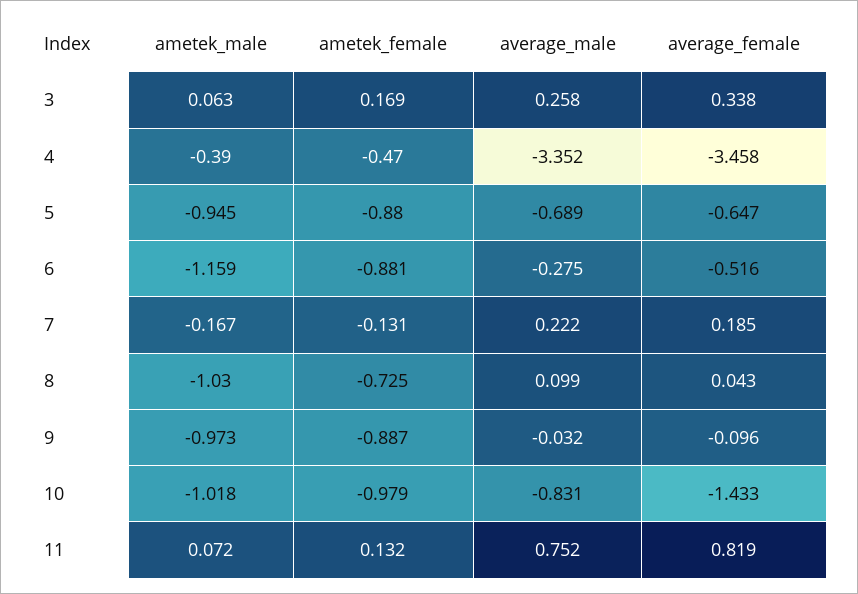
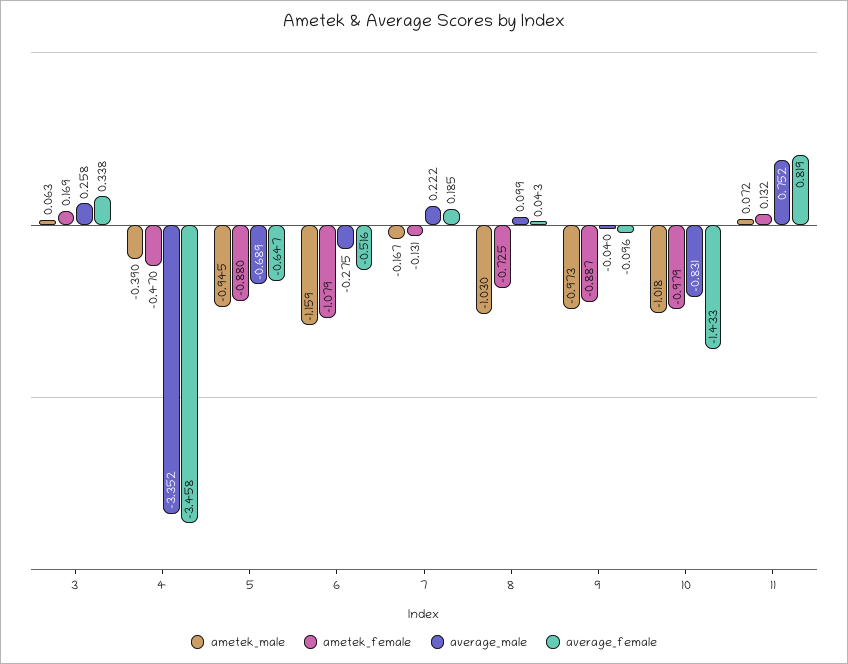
ametek_female, 6: -0.881 -> -1.079
average_male, 9: -0.032 -> -0.04

